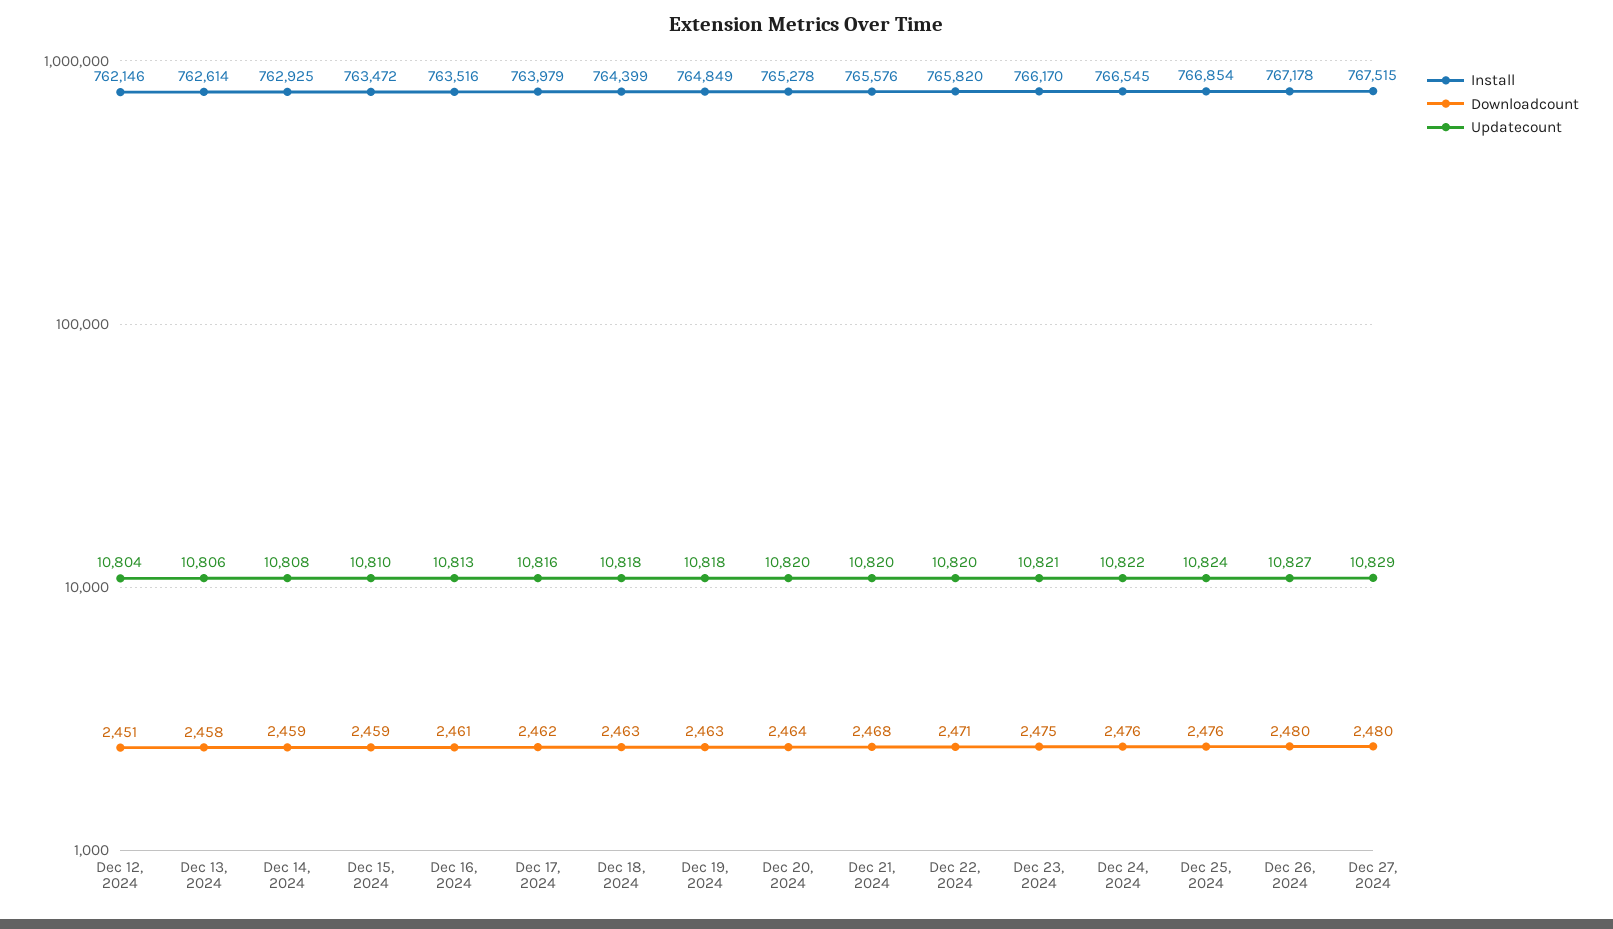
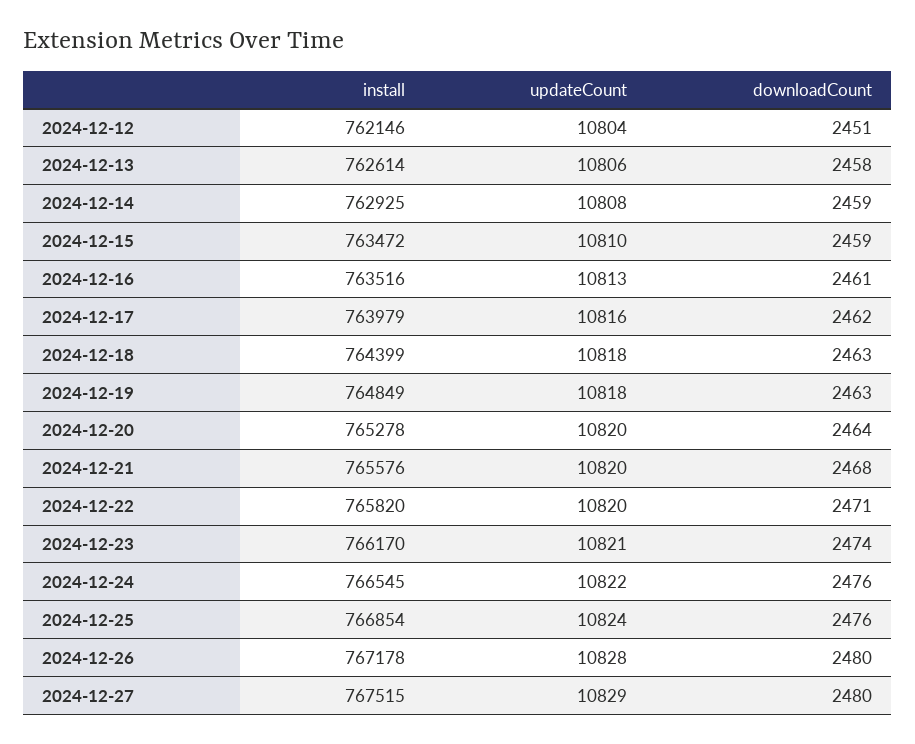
Downloadcount, Dec 23, 2024: 2475 -> 2474
Updatecount, Dec 26, 2024: 10827 -> 10828

